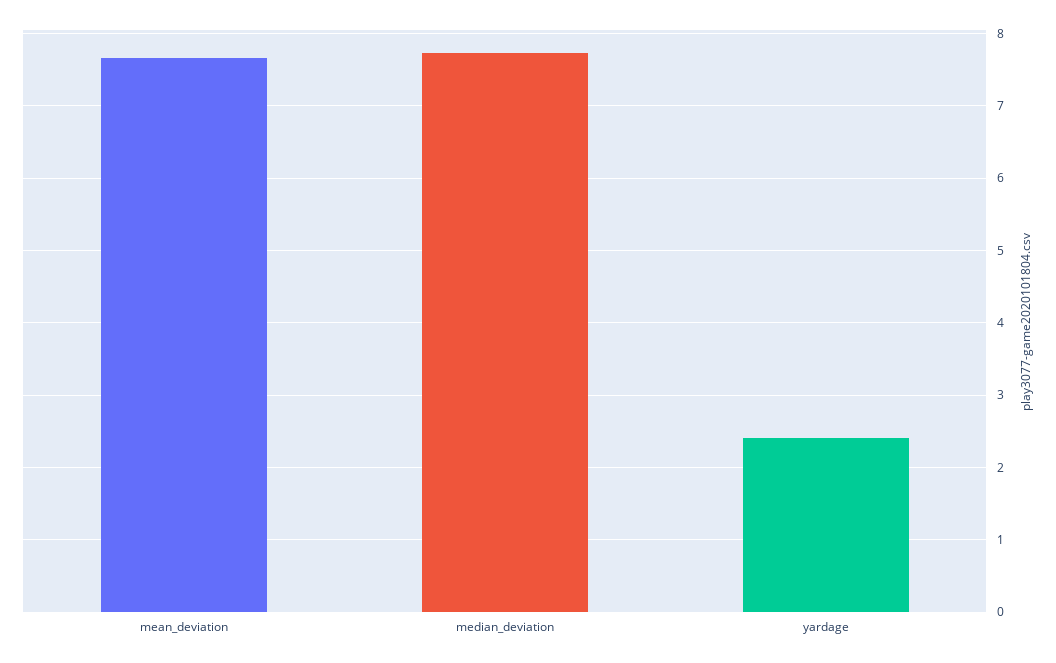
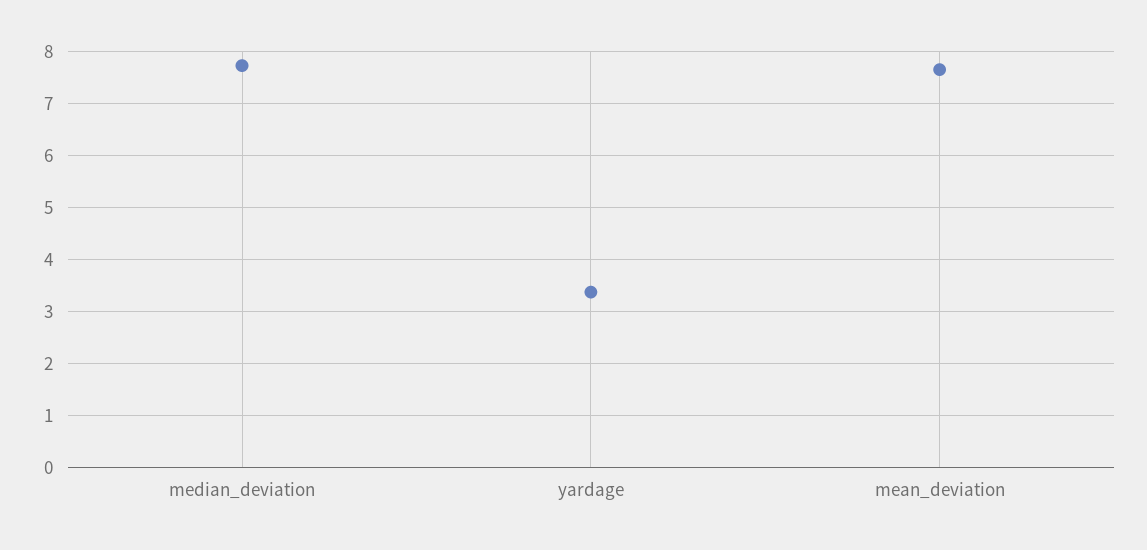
yardage: 2.4 -> 3.4

